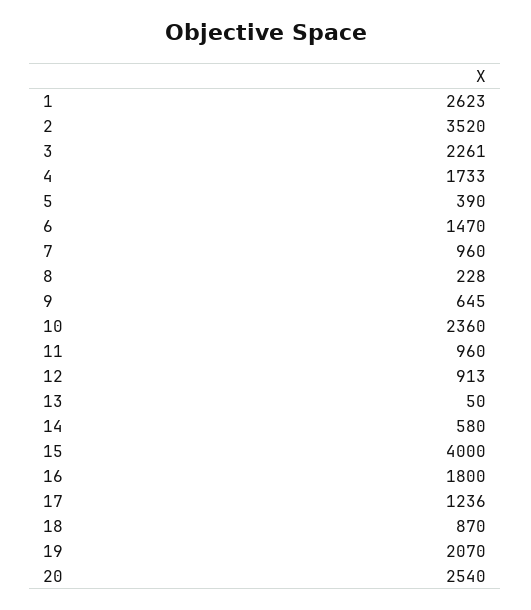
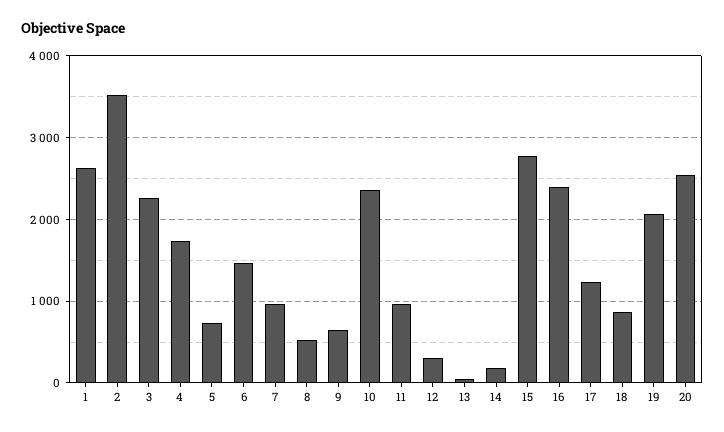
5: 390 -> 700
8: 228 -> 500
12: 913 -> 300
14: 580 -> 200
15: 4000 -> 2800
16: 1800 -> 2400

